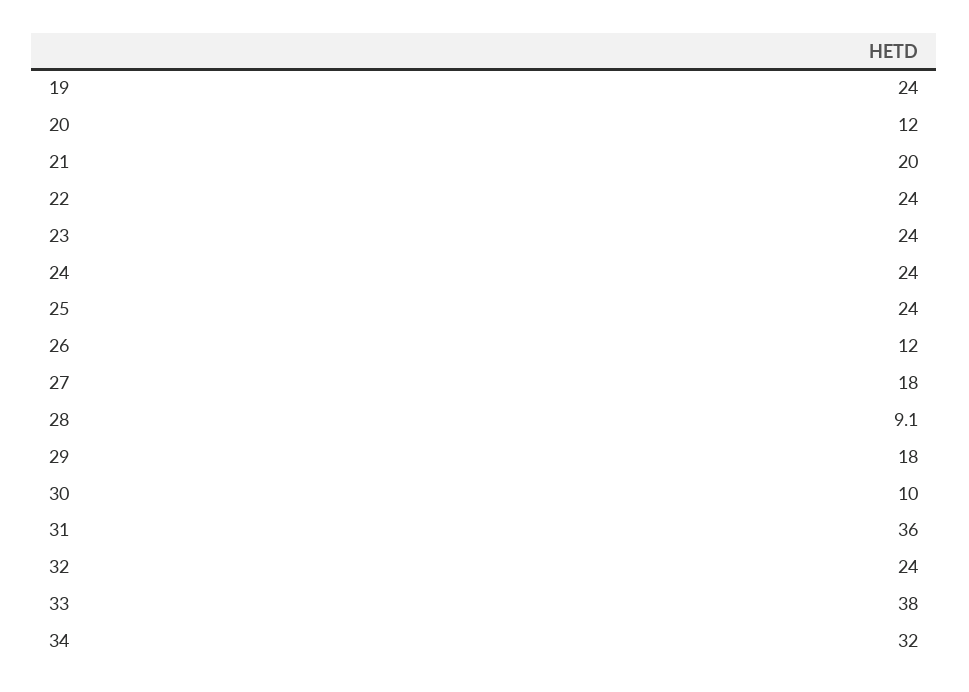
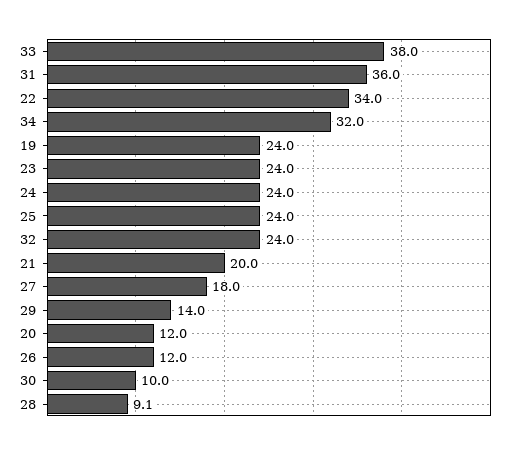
22: 24 -> 34
29: 18 -> 14

